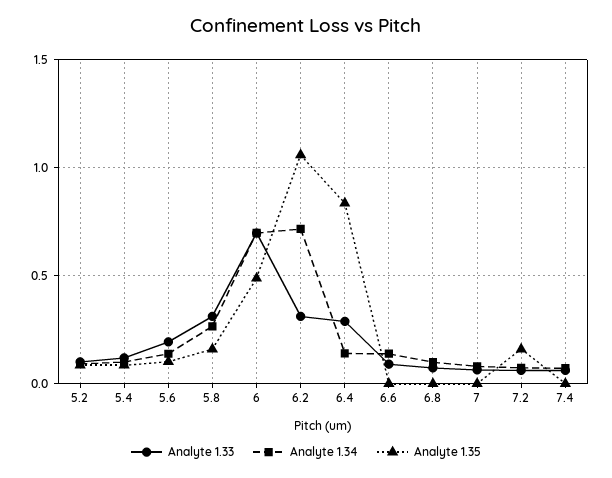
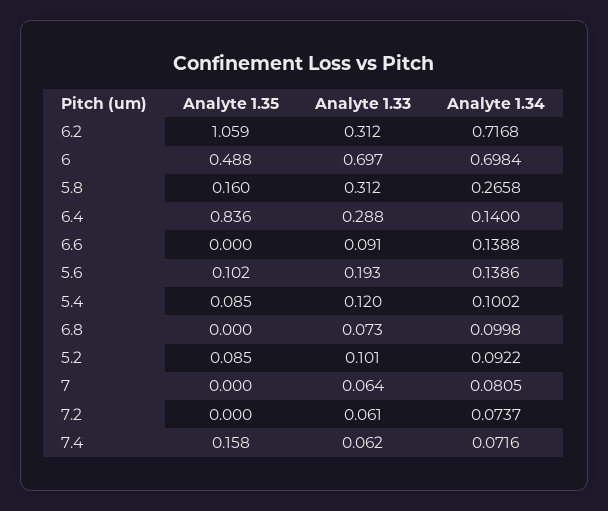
Analyte 1.35, 7.2: 0.15 -> 0
Analyte 1.35, 7.4: 0 -> 0.158

